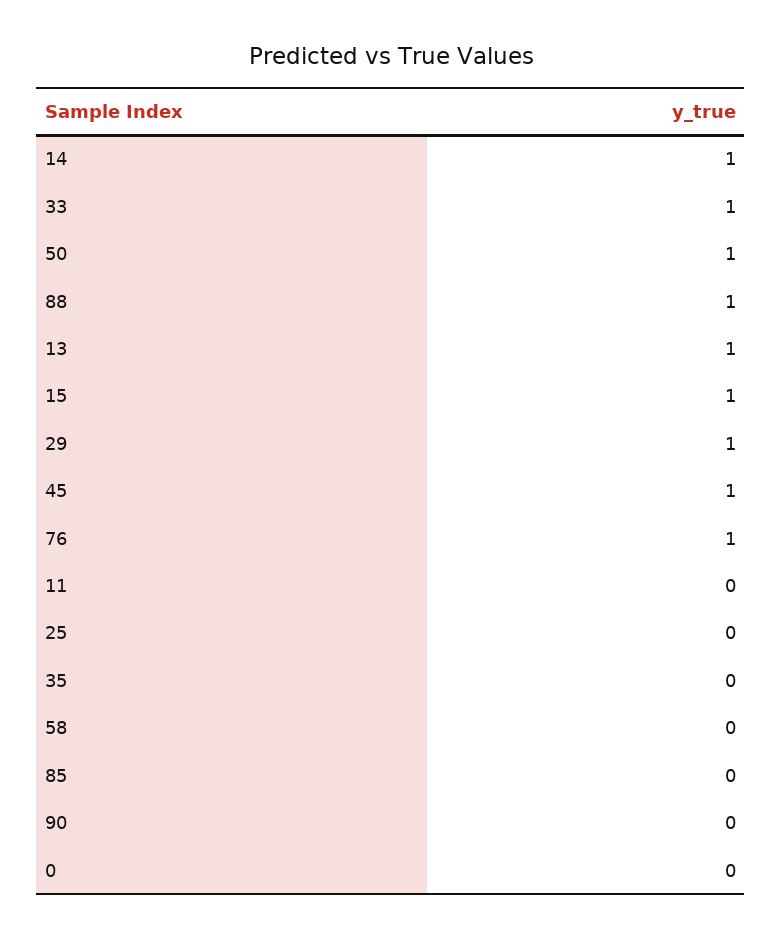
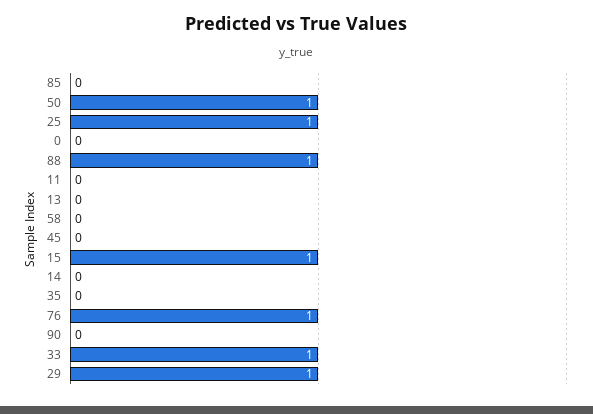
14: 1 -> 0
13: 1 -> 0
45: 1 -> 0
25: 0 -> 1

